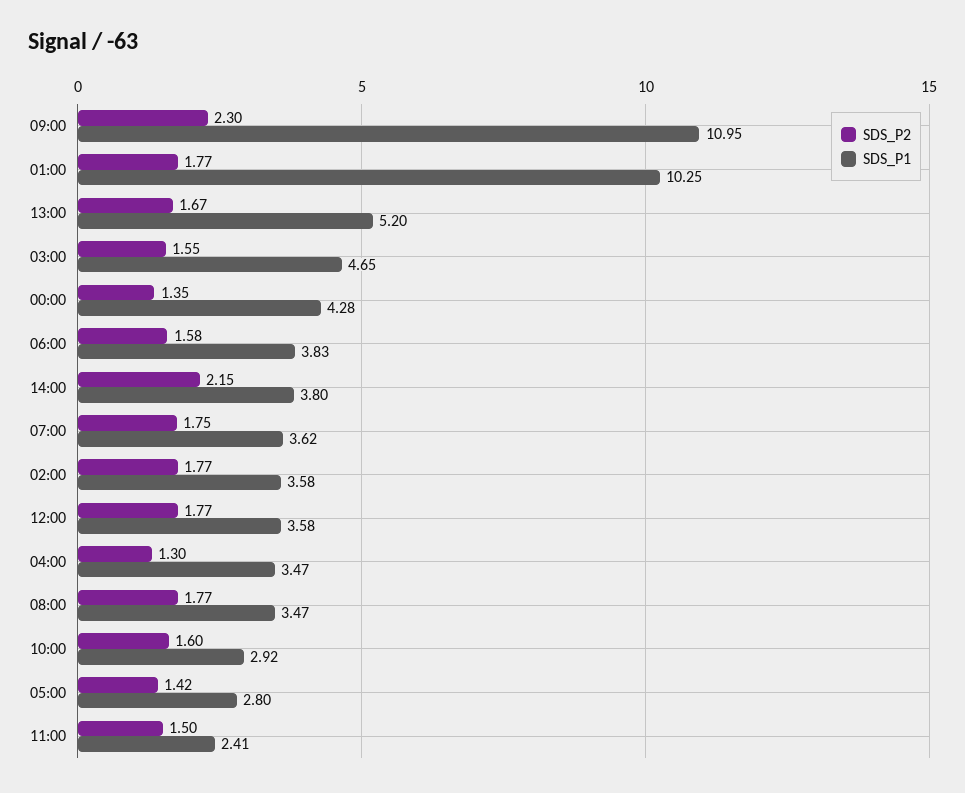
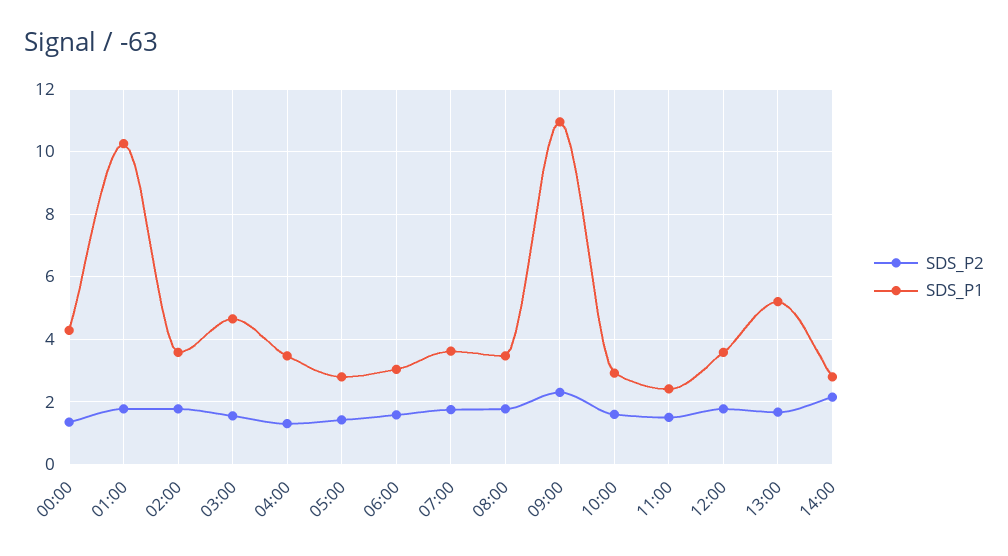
SDS_P1, 06:00: 3.83 -> 3
SDS_P1, 14:00: 3.8 -> 2.8

